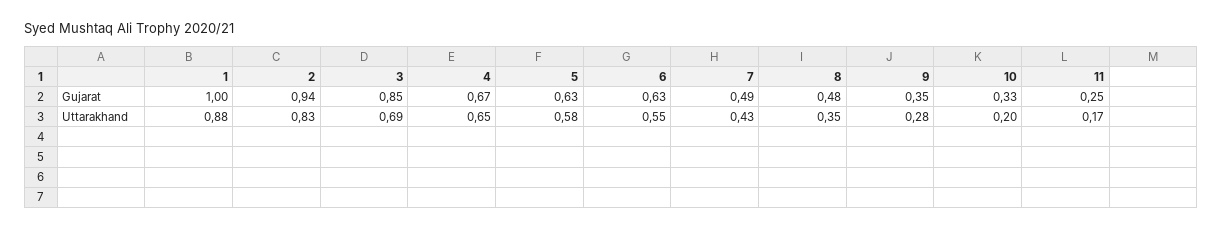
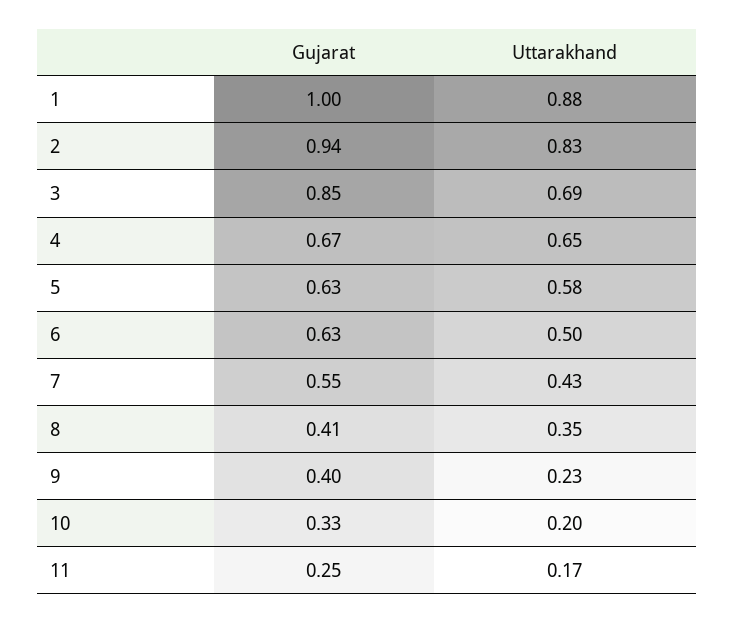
7, Gujarat: 0.49 -> 0.55
8, Gujarat: 0.48 -> 0.41
9, Gujarat: 0.35 -> 0.4
6, Uttarakhand: 0.55 -> 0.5
9, Uttarakhand: 0.28 -> 0.23

